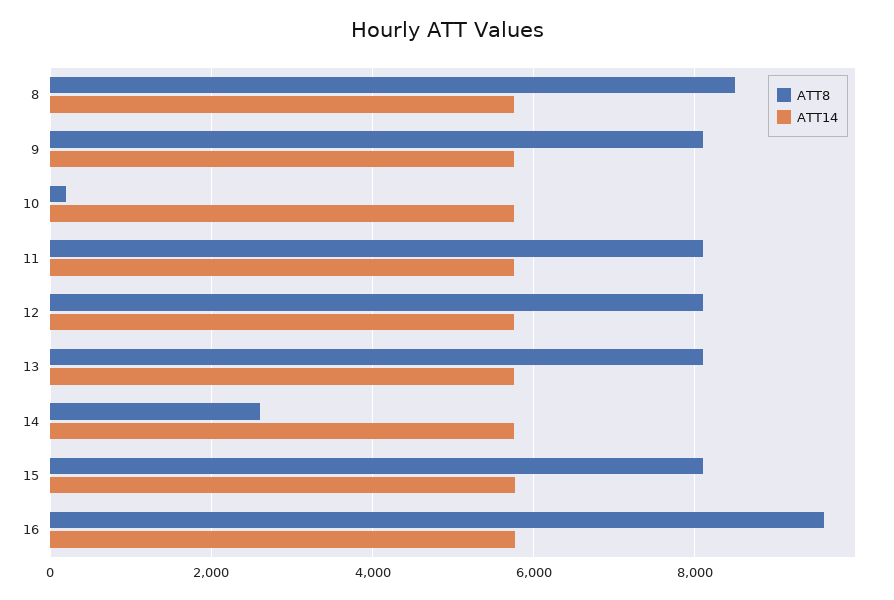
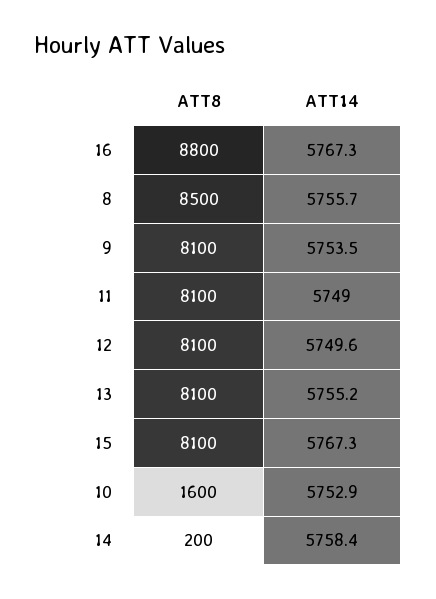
ATT8, 10: 200 -> 1600
ATT8, 14: 2600 -> 200
ATT8, 16: 9600 -> 8800

